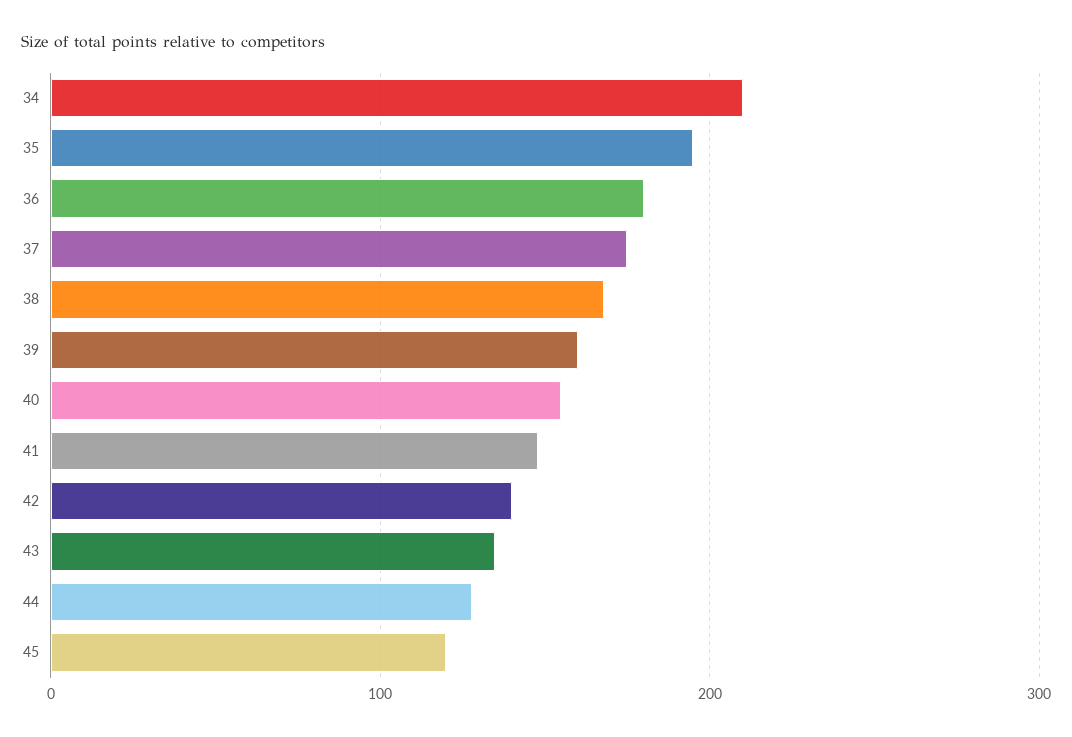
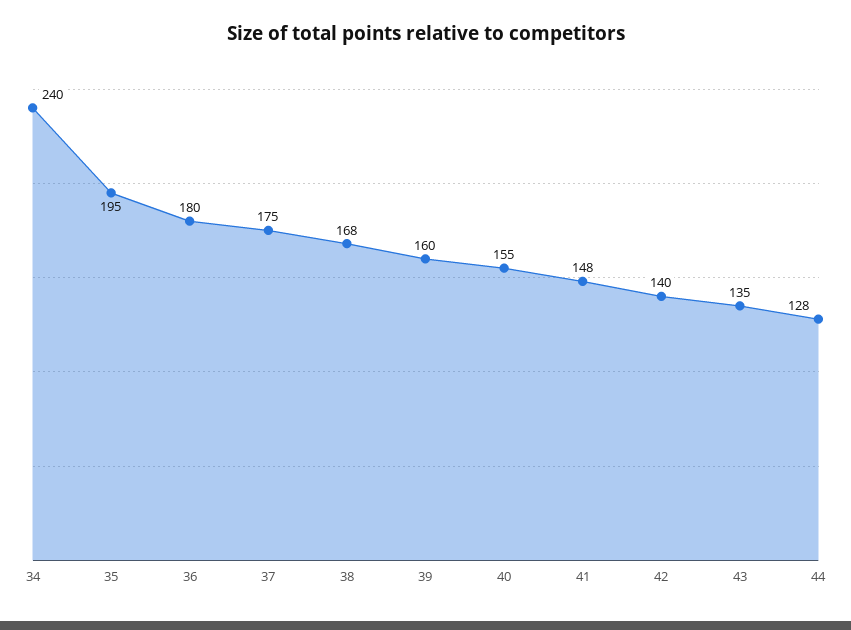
34: 210 -> 240
45: 120 -> none

